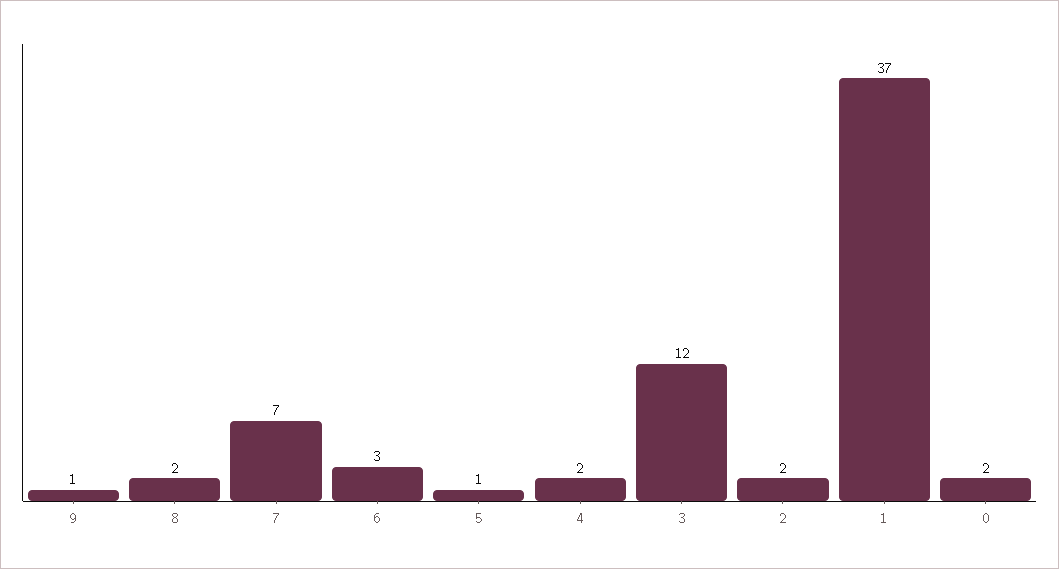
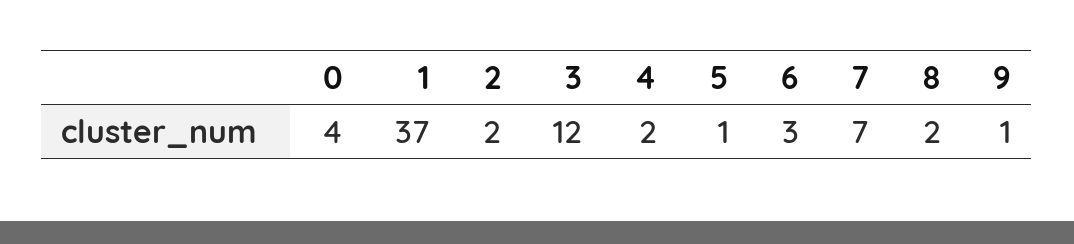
0: 2 -> 4

